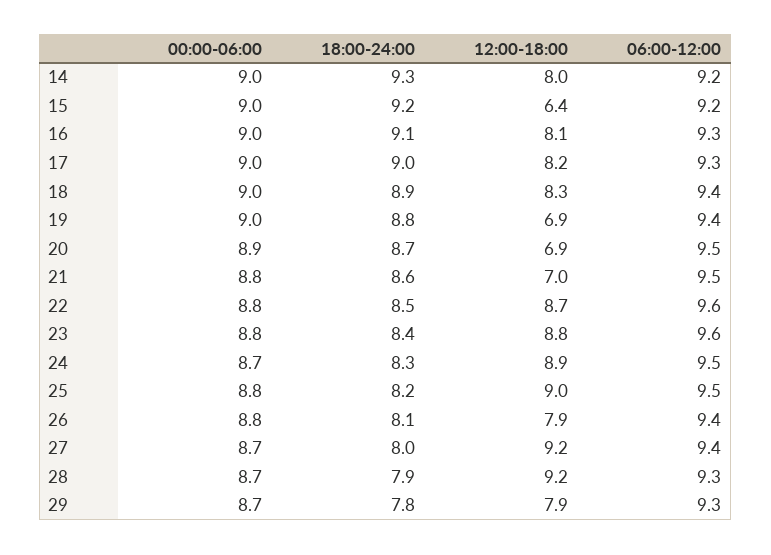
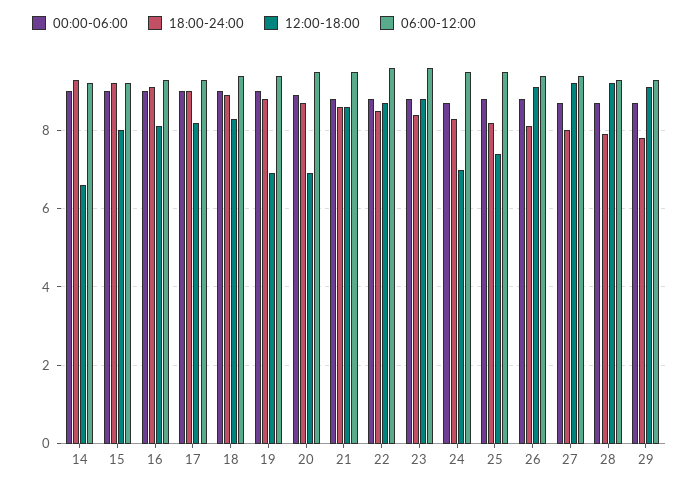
12:00-18:00, 14: 8 -> 6.5
12:00-18:00, 15: 6.4 -> 8
12:00-18:00, 21: 7 -> 8.5
12:00-18:00, 24: 8.9 -> 7
12:00-18:00, 25: 9 -> 7.5
12:00-18:00, 26: 7.9 -> 9
12:00-18:00, 29: 7.9 -> 9

